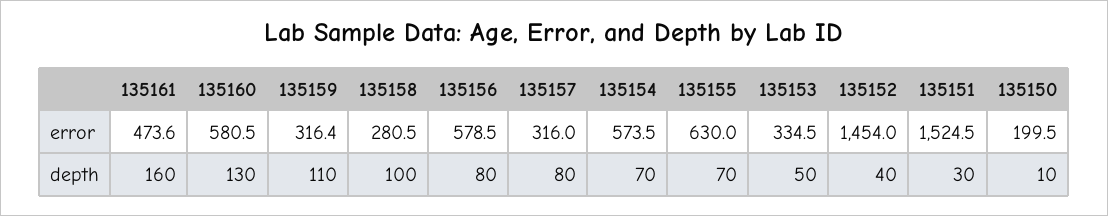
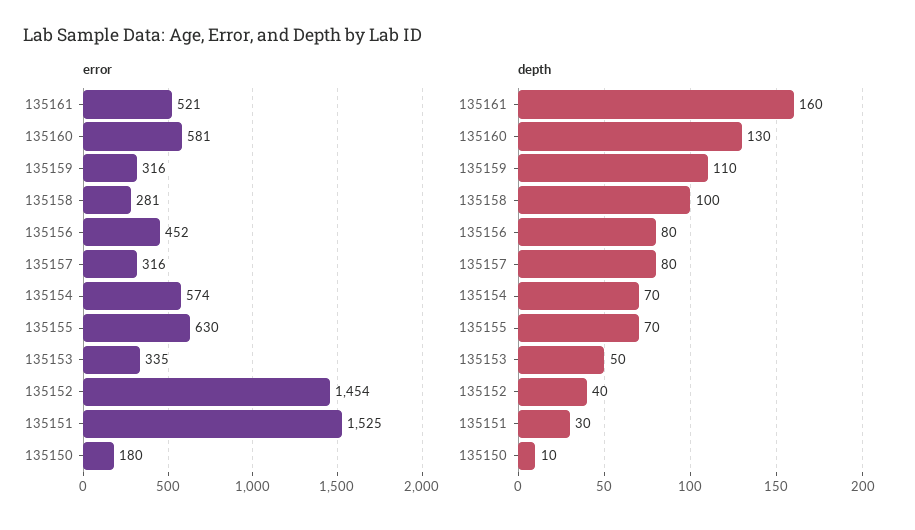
error, 135161: 473.6 -> 521
error, 135156: 578.5 -> 452
error, 135150: 199.5 -> 180

